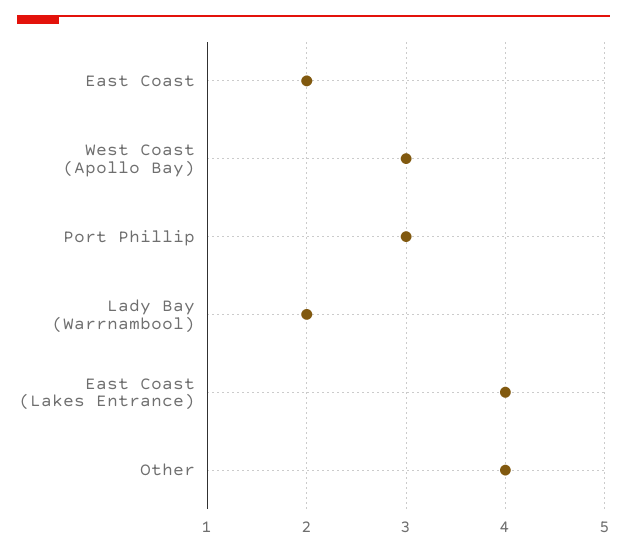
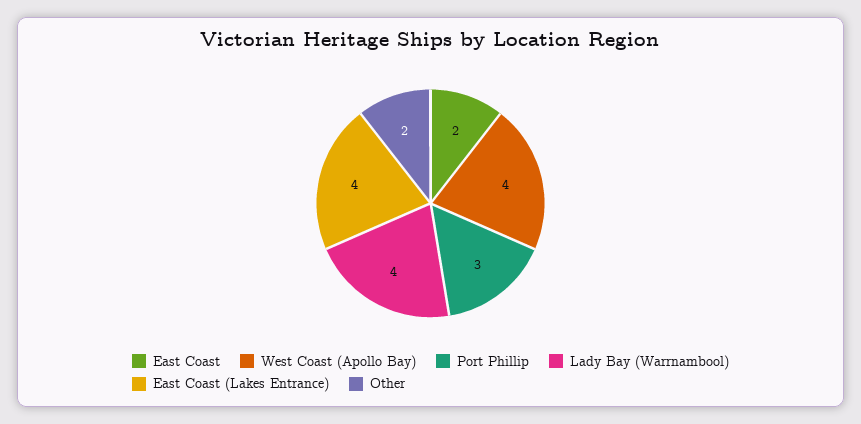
West Coast (Apollo Bay): 3 -> 4
Lady Bay (Warrnambool): 2 -> 4
Other: 4 -> 2

